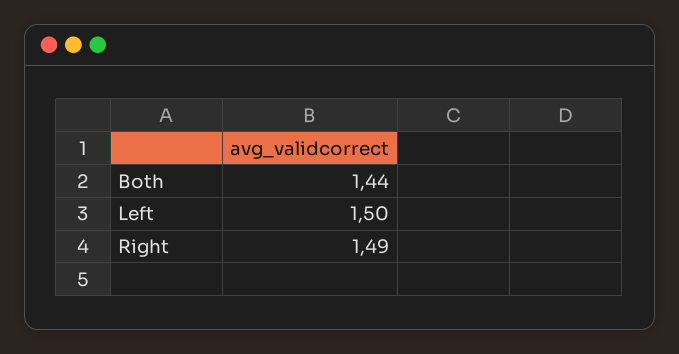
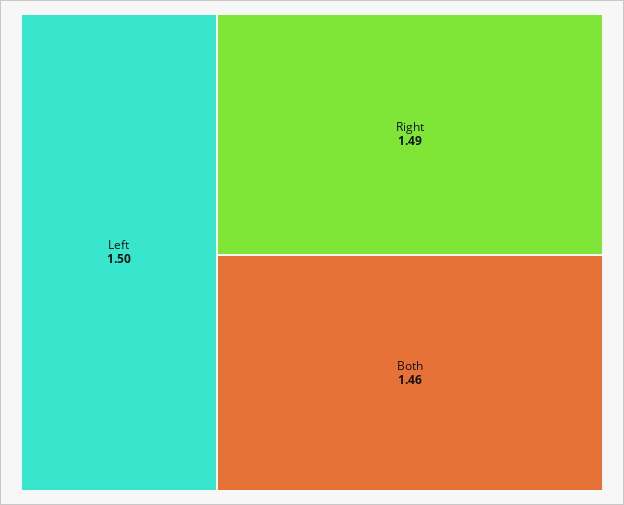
Both: 1.44 -> 1.46

